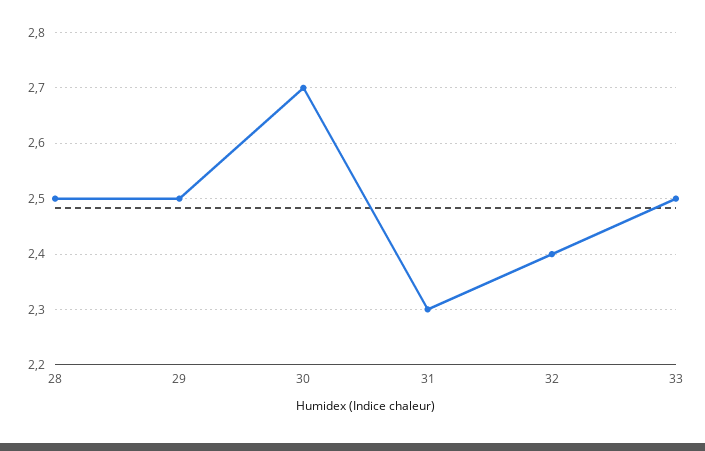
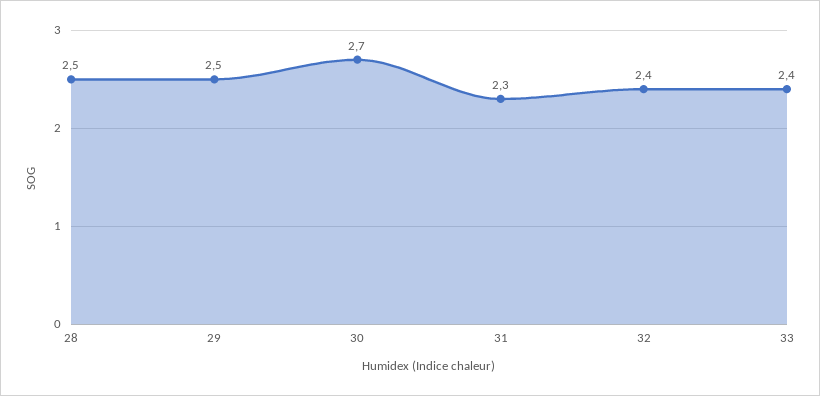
33: 2.5 -> 2.4

